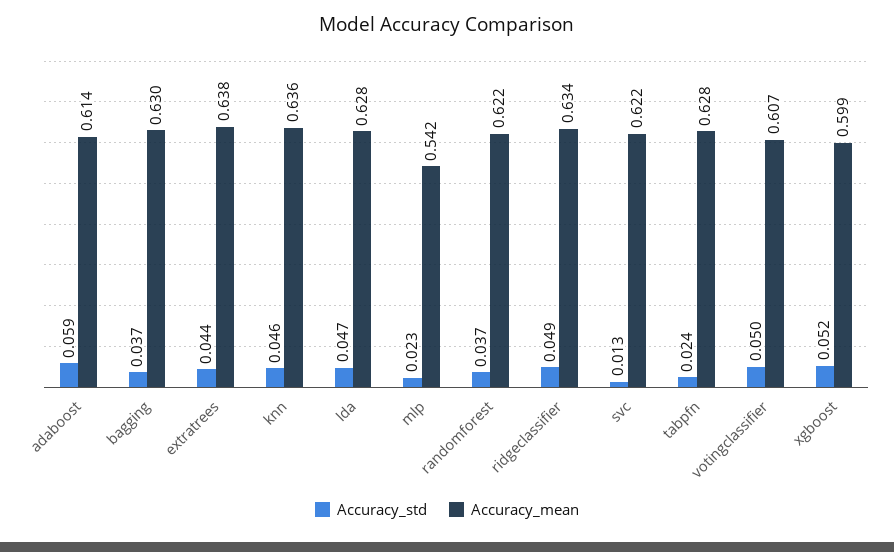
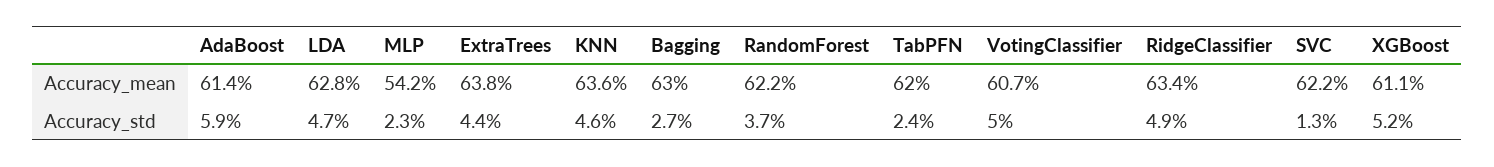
Accuracy_std, bagging: 0.037 -> 0.027
Accuracy_mean, tabpfn: 0.628 -> 0.62
Accuracy_mean, xgboost: 0.599 -> 0.611

